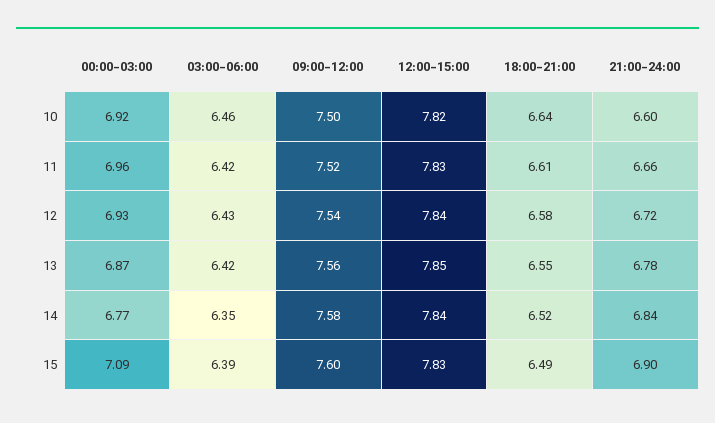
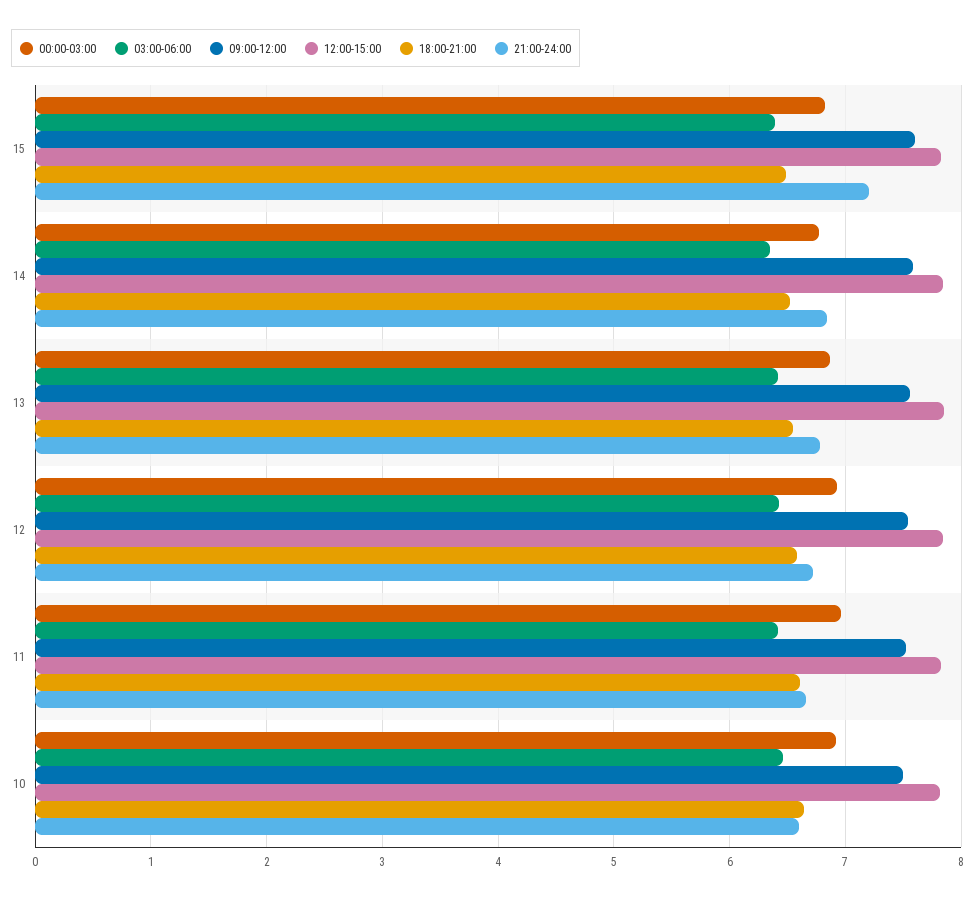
00:00-03:00, 15: 7.09 -> 6.8
21:00-24:00, 15: 6.9 -> 7.2

